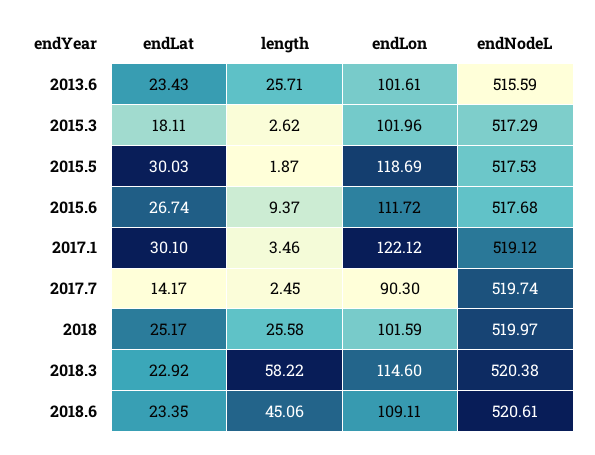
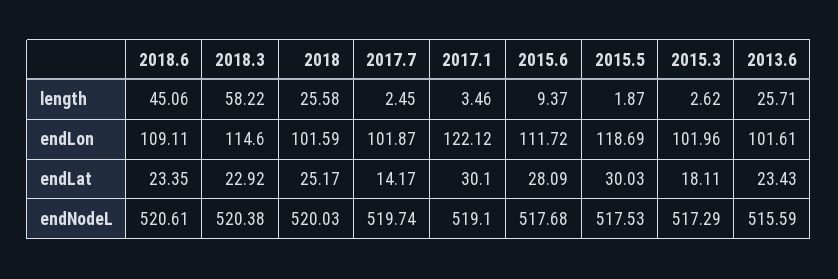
endLat, 2015.6: 26.74 -> 28.09
endNodeL, 2017.1: 519.12 -> 519.1
endLon, 2017.7: 90.3 -> 101.87
endNodeL, 2018: 519.97 -> 520.03

